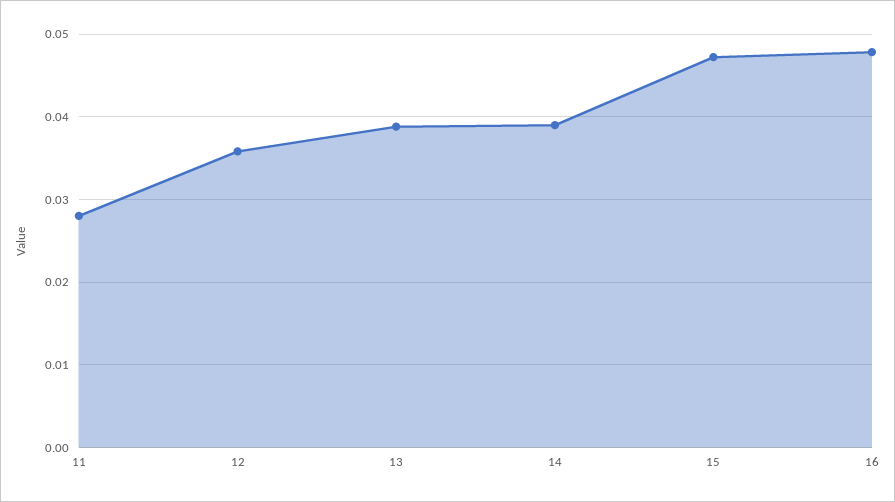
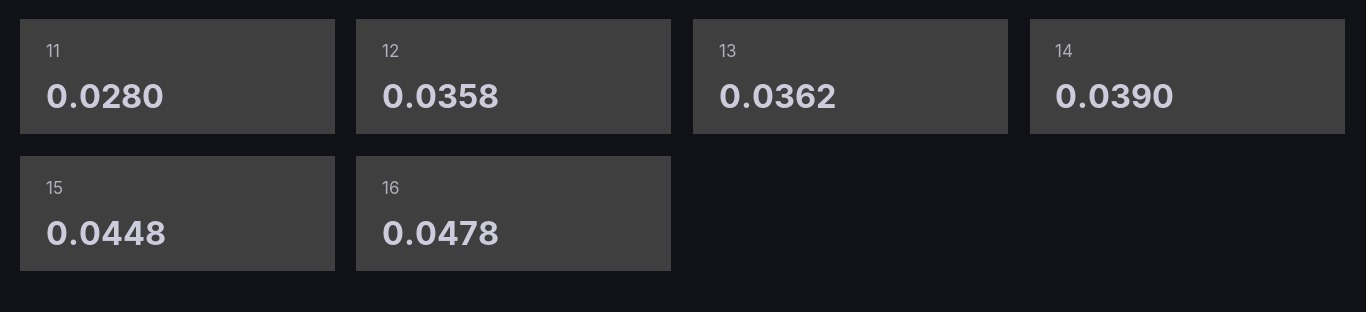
13: 0.039 -> 0.0362
15: 0.047 -> 0.0448

